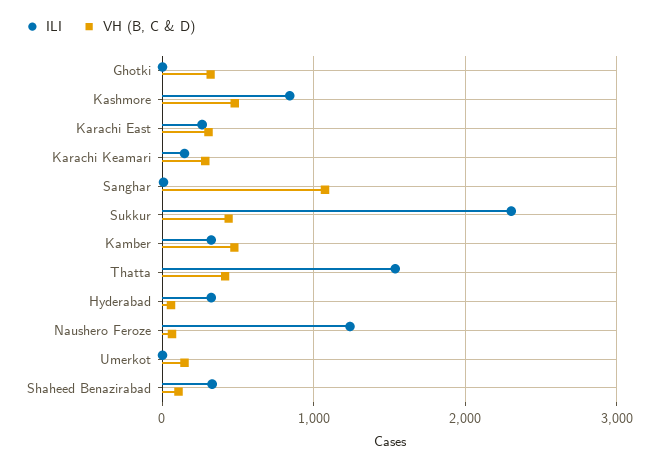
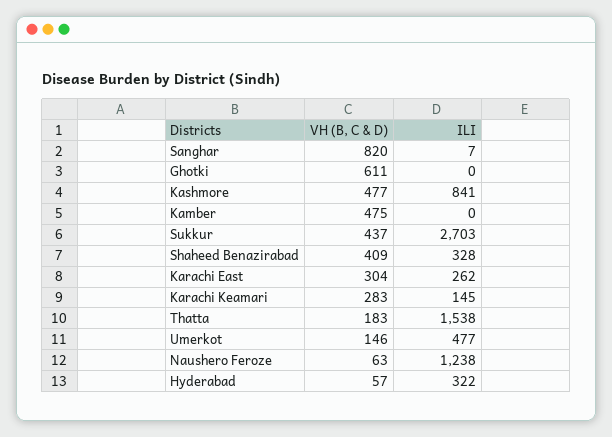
VH (B, C & D), Ghotki: 300 -> 611
VH (B, C & D), Sanghar: 1100 -> 820
ILI, Sukkur: 2300 -> 2703
ILI, Kamber: 300 -> 0
VH (B, C & D), Thatta: 400 -> 183
ILI, Umerkot: 0 -> 477
VH (B, C & D), Shaheed Benazirabad: 100 -> 409

